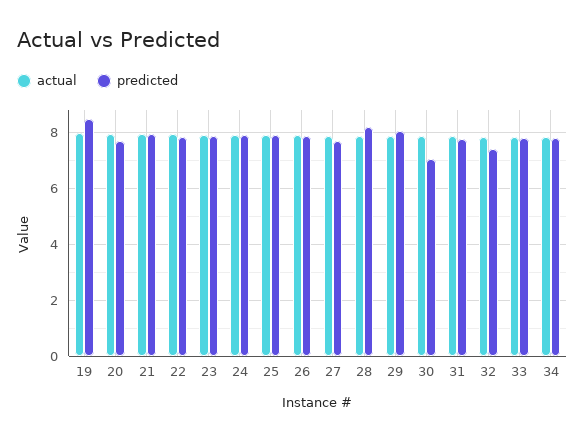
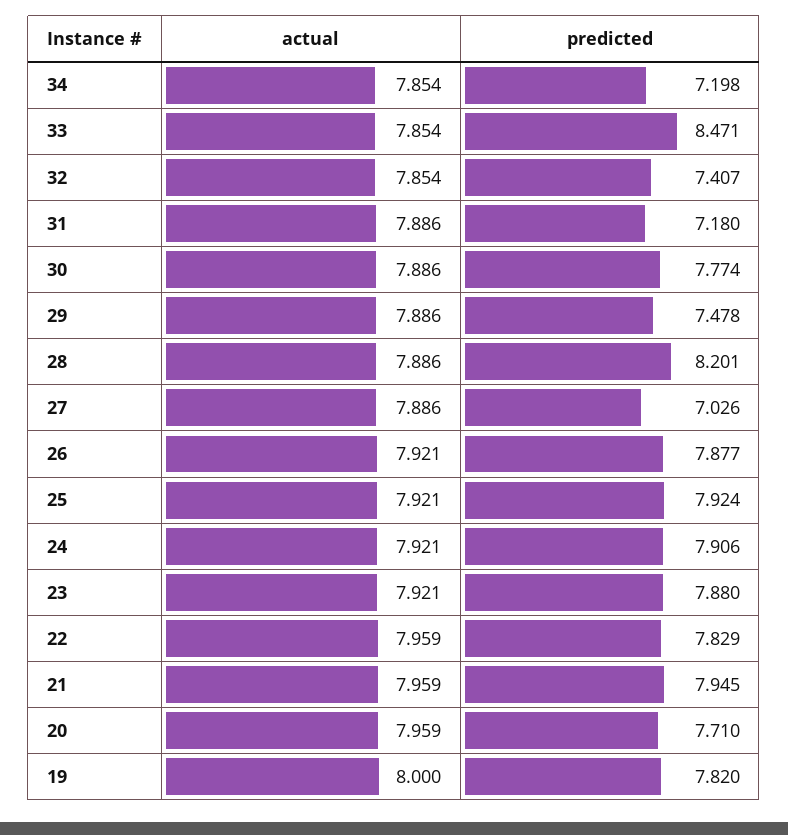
predicted, 19: 8.5 -> 7.82
predicted, 27: 7.75 -> 7.026
predicted, 29: 8 -> 7.478
predicted, 30: 7 -> 7.774
predicted, 31: 7.75 -> 7.18
predicted, 33: 7.75 -> 8.471
predicted, 34: 7.75 -> 7.198

